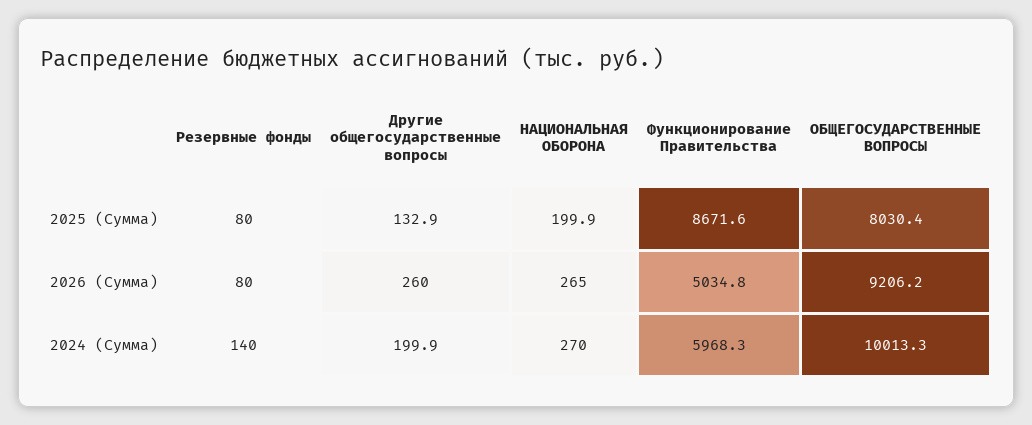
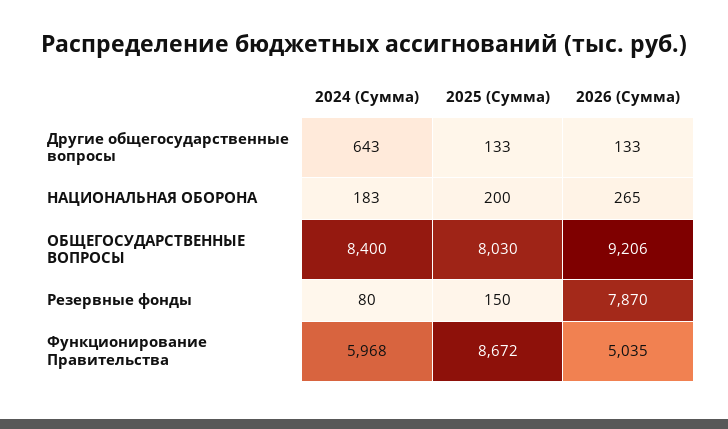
Резервные фонды, 2025 (Сумма): 80 -> 150
Резервные фонды, 2026 (Сумма): 80 -> 7870
Другие общегосударственные вопросы, 2026 (Сумма): 260 -> 133
Резервные фонды, 2024 (Сумма): 140 -> 80
Другие общегосударственные вопросы, 2024 (Сумма): 199.9 -> 643
НАЦИОНАЛЬНАЯ ОБОРОНА, 2024 (Сумма): 270 -> 183
ОБЩЕГОСУДАРСТВЕННЫЕ ВОПРОСЫ, 2024 (Сумма): 10013.3 -> 8400

